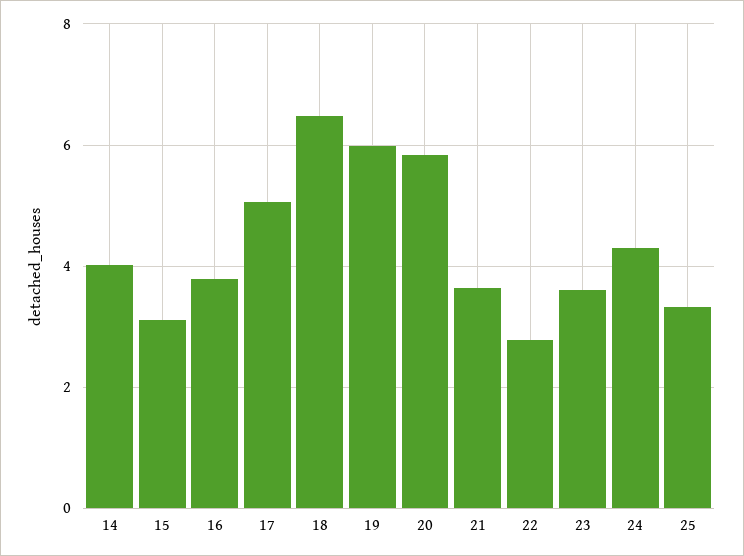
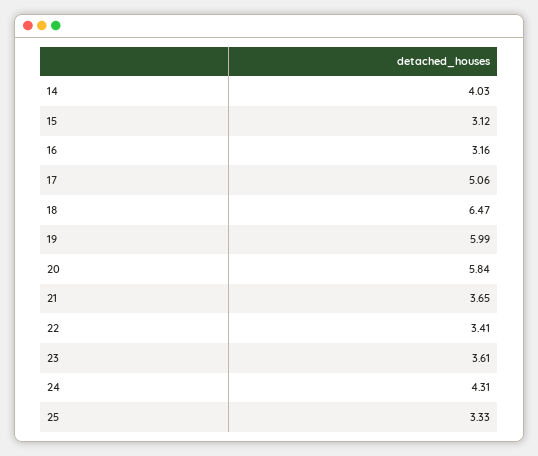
16: 3.8 -> 3.16
22: 2.8 -> 3.41

